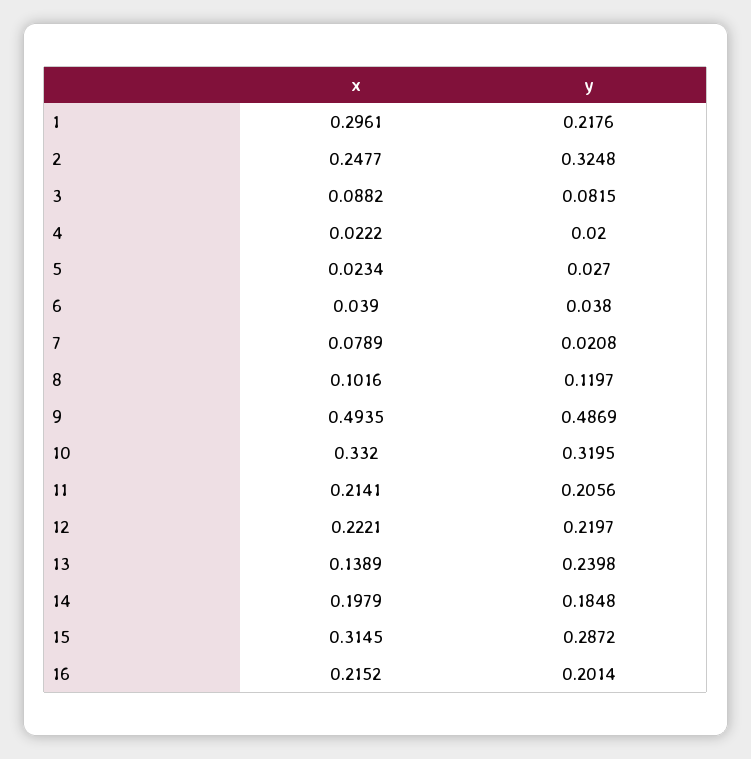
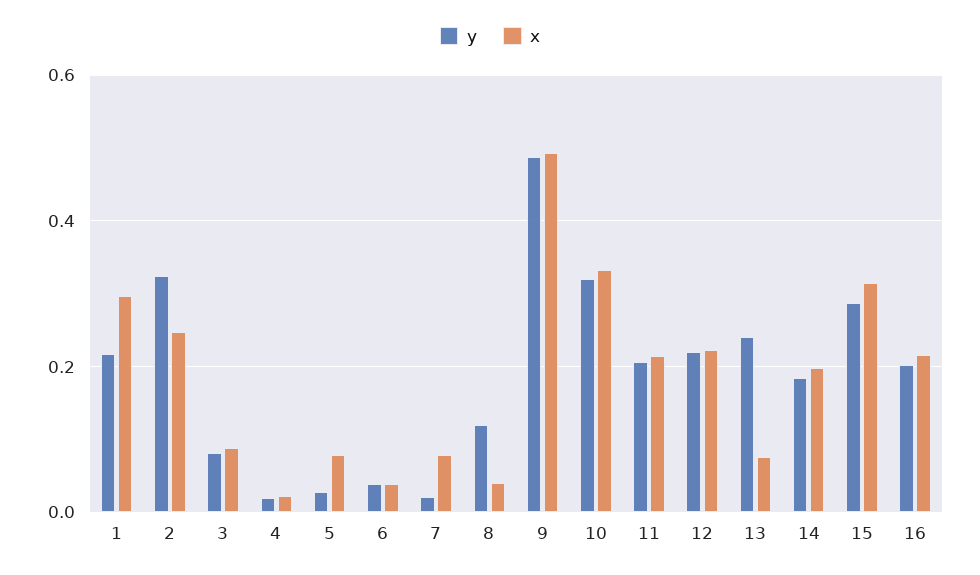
x, 5: 0.0234 -> 0.08
x, 8: 0.1016 -> 0.04
x, 13: 0.1389 -> 0.08

